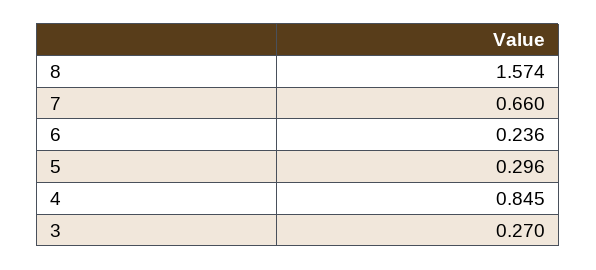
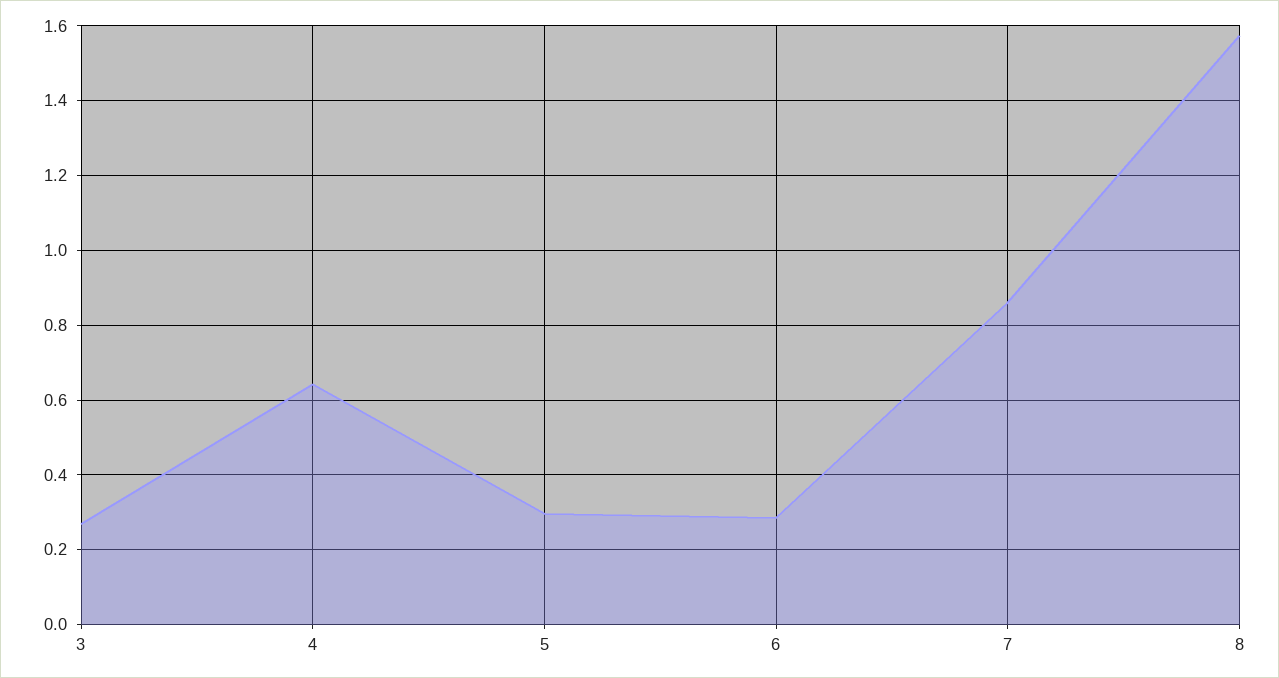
7: 0.66 -> 0.86
6: 0.236 -> 0.28
4: 0.845 -> 0.64

